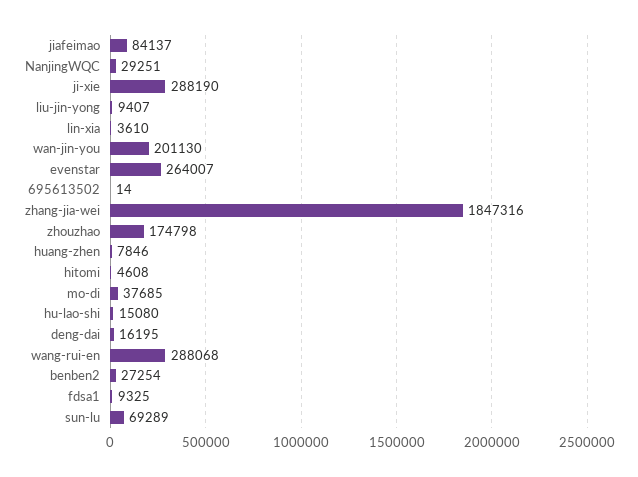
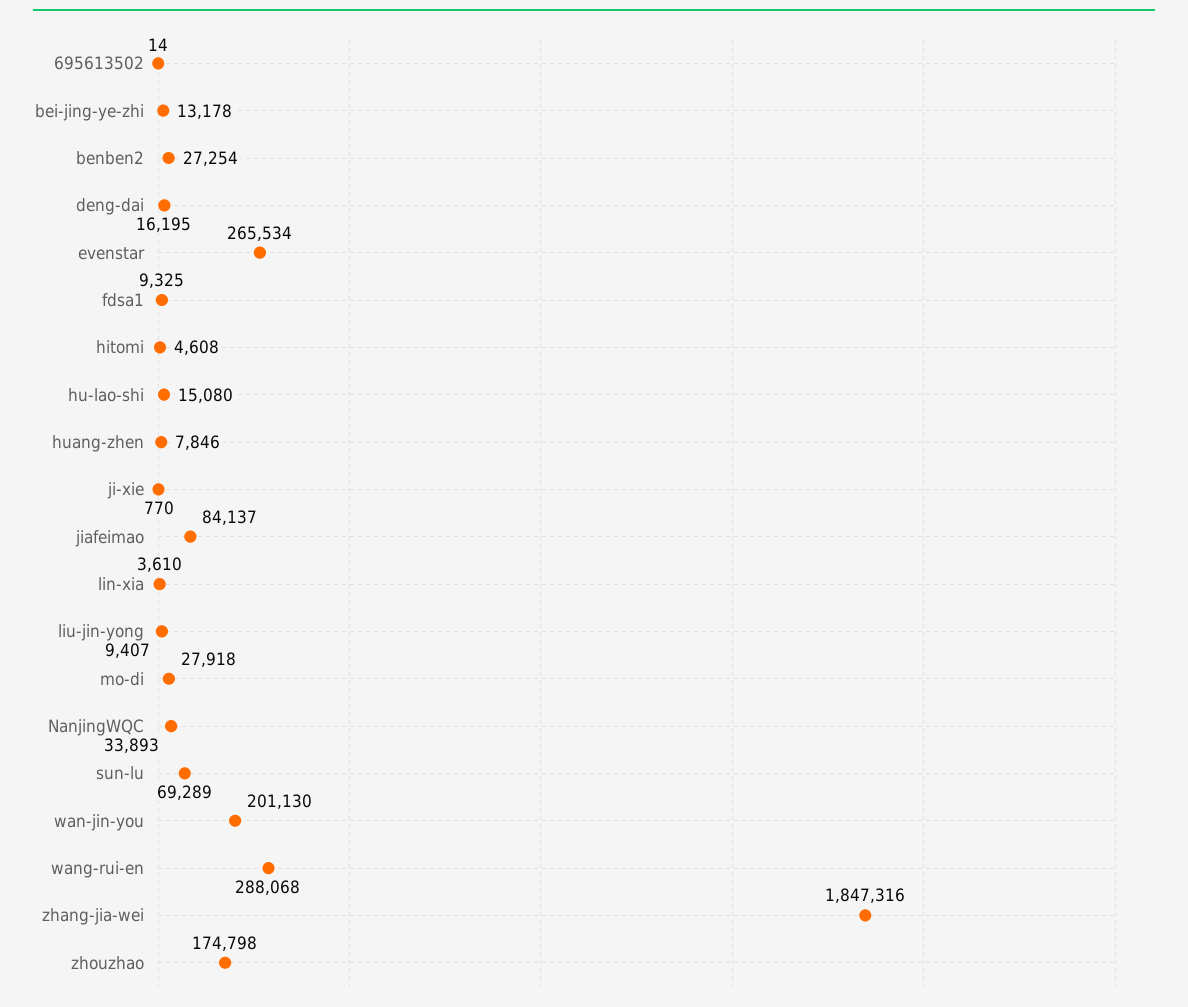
NanjingWQC: 29251 -> 33893
ji-xie: 288190 -> 770
evenstar: 264007 -> 265534
mo-di: 37685 -> 27918
bei-jing-ye-zhi: none -> 13178

